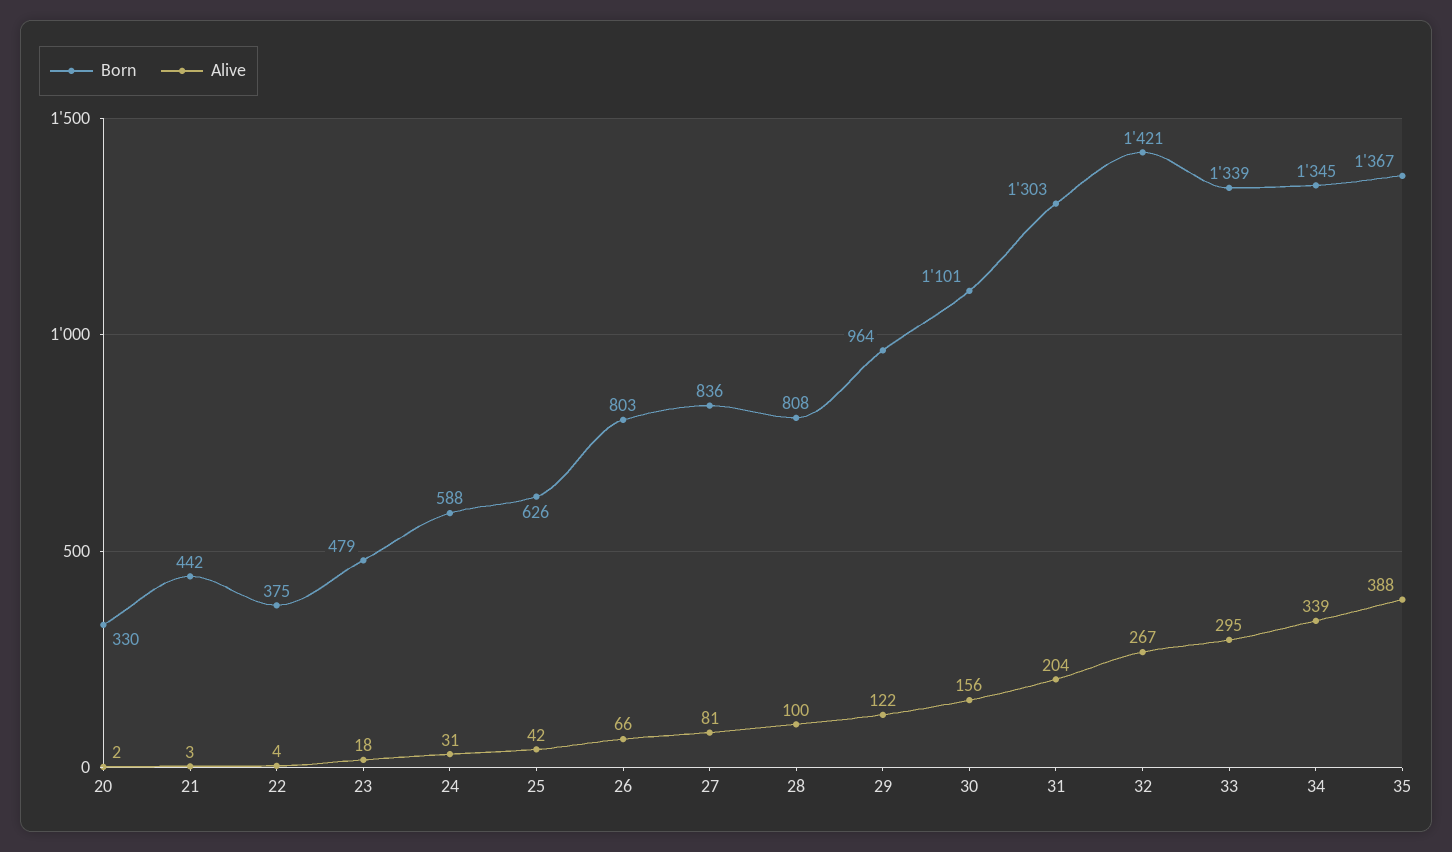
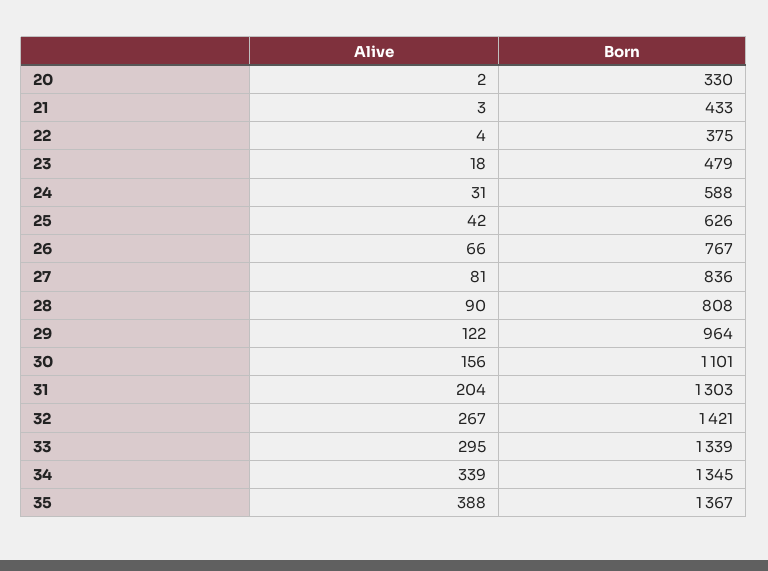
Born, 21: 442 -> 433
Born, 26: 803 -> 767
Alive, 28: 100 -> 90

